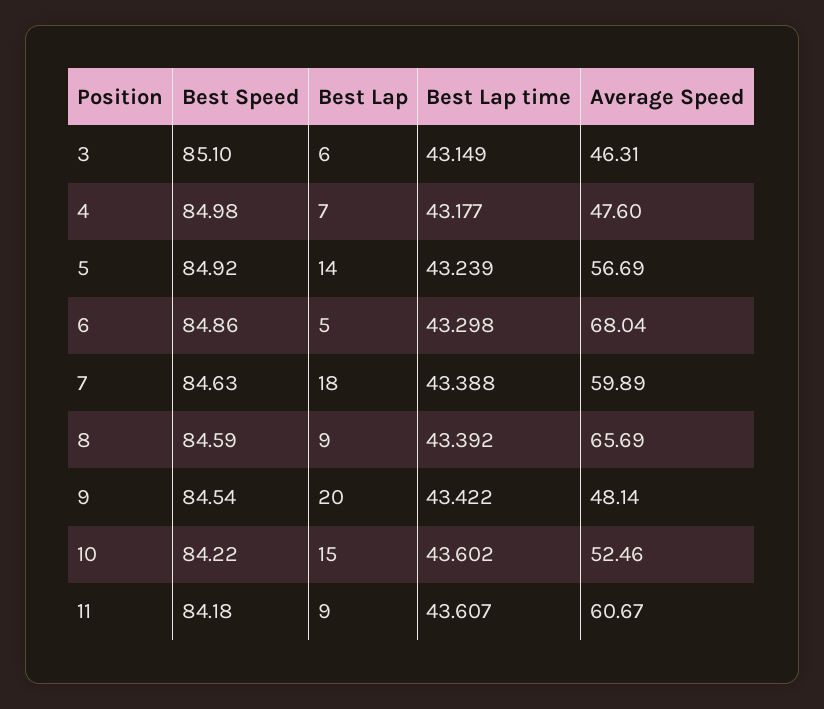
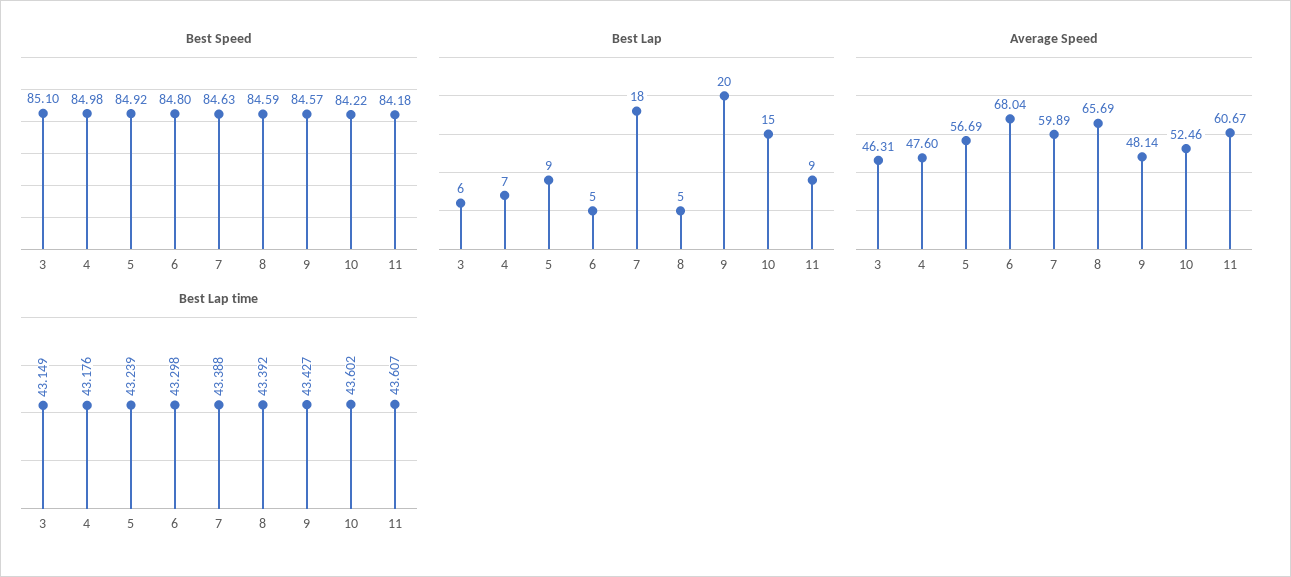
Best Lap time, 4: 43.177 -> 43.176
Best Lap, 5: 14 -> 9
Best Speed, 6: 84.86 -> 84.8
Best Lap, 8: 9 -> 5
Best Speed, 9: 84.54 -> 84.57
Best Lap time, 9: 43.422 -> 43.427

